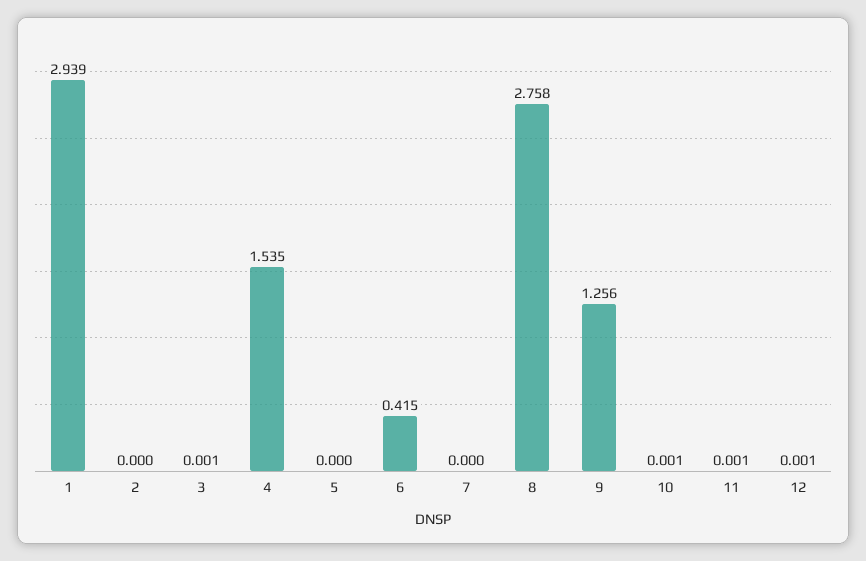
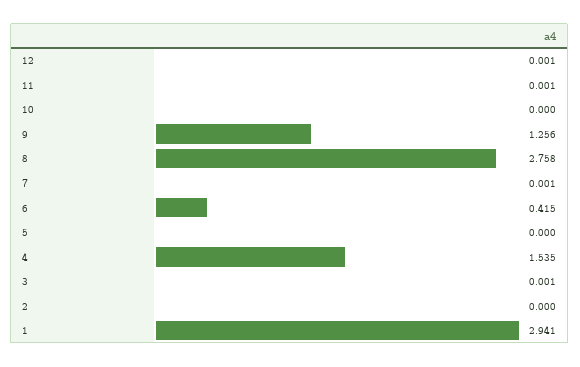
1: 2.939 -> 2.941
7: 0 -> 0.001
10: 0.001 -> 0

